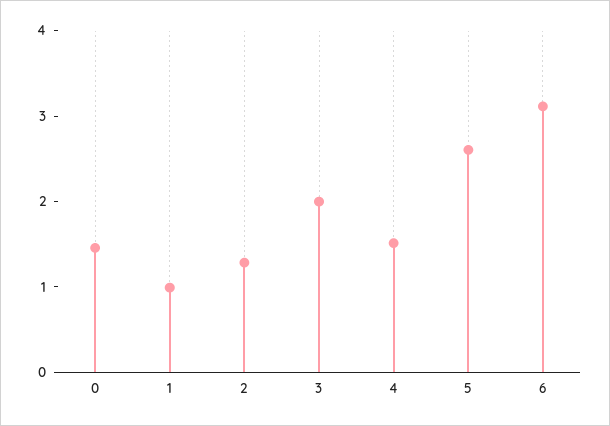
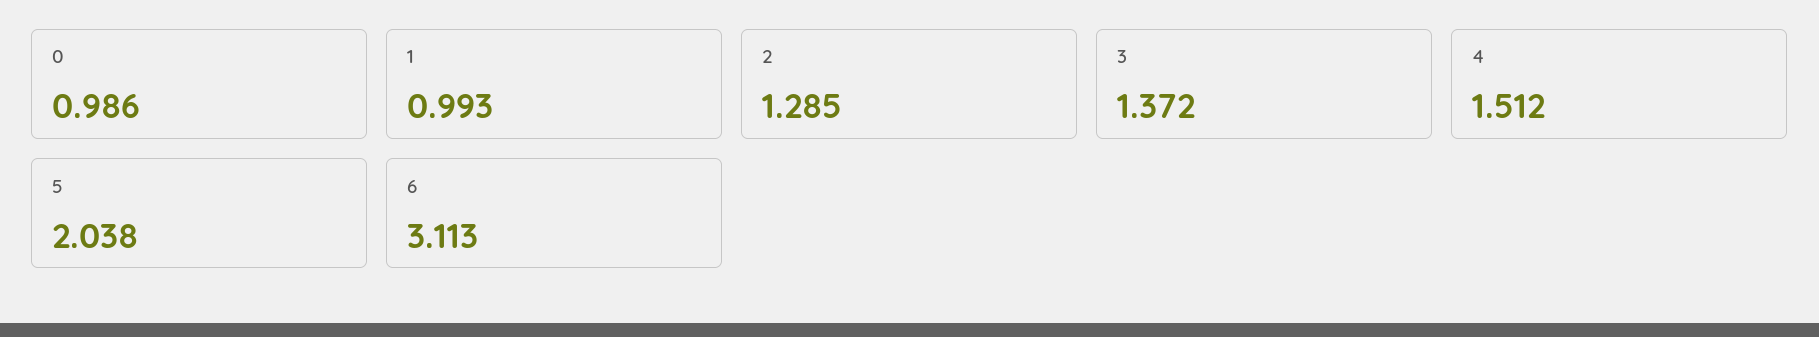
0: 1.4 -> 0.986
3: 2 -> 1.372
5: 2.6 -> 2.038

